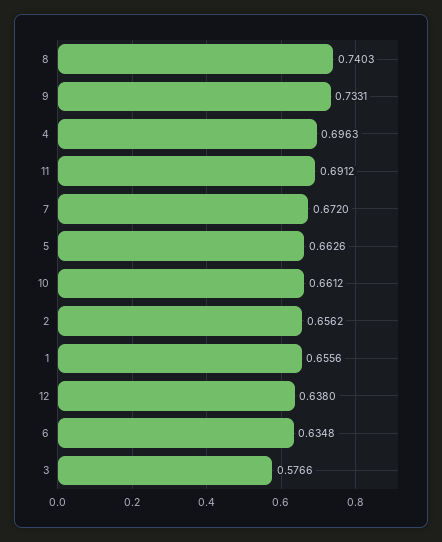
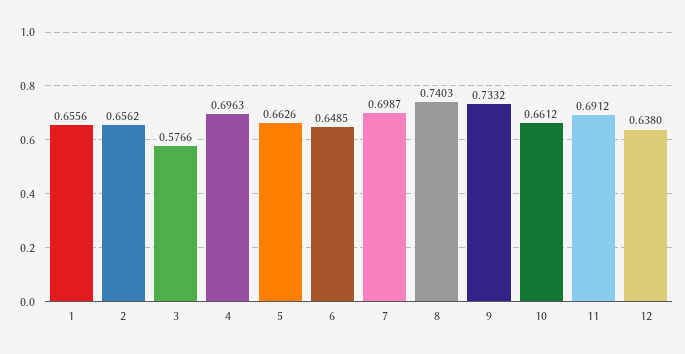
9: 0.7331 -> 0.7332
7: 0.672 -> 0.6987
6: 0.6348 -> 0.6485

